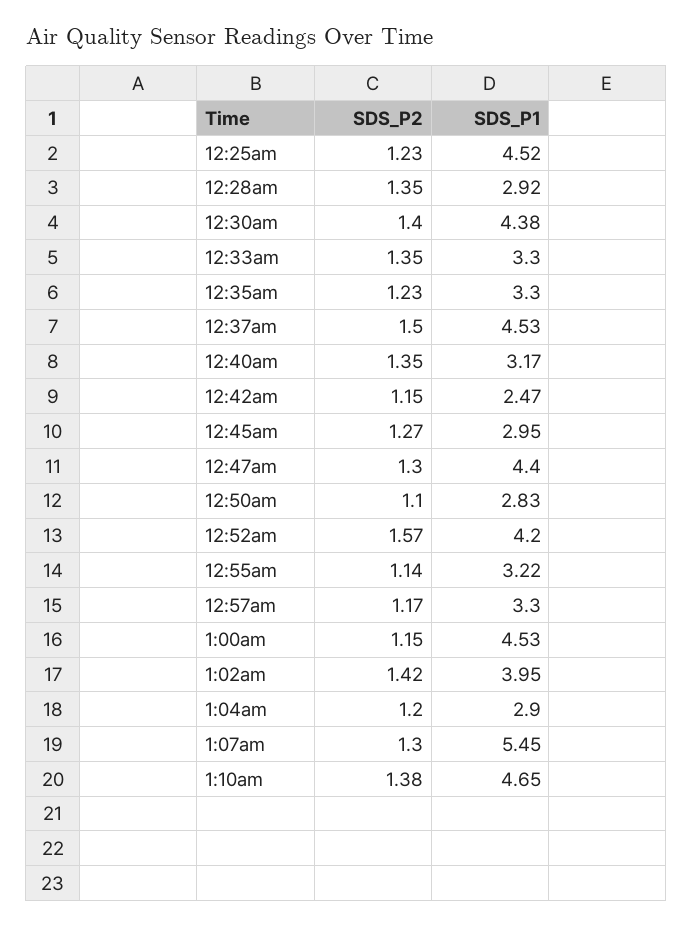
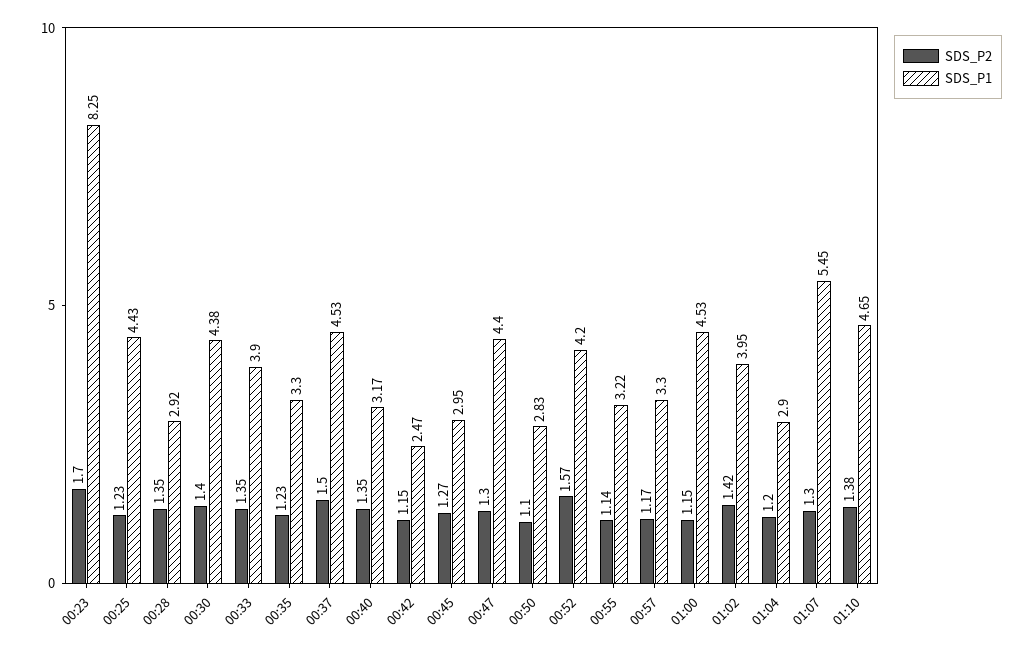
SDS_P1, 12:25am: 4.52 -> 4.43
SDS_P1, 12:33am: 3.3 -> 3.9
SDS_P2, 00:23: none -> 1.7
SDS_P1, 00:23: none -> 8.25

